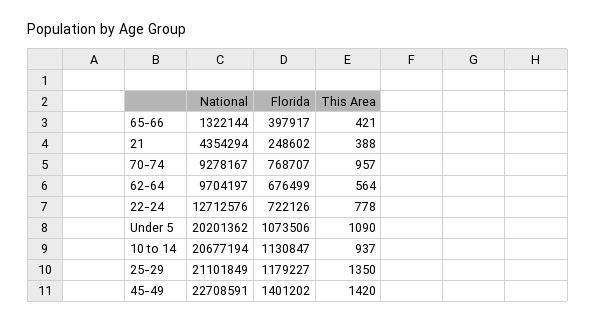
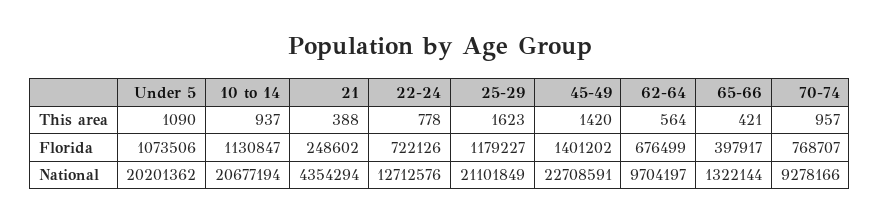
National, 70-74: 9278167 -> 9278166
This Area, 25-29: 1350 -> 1623

